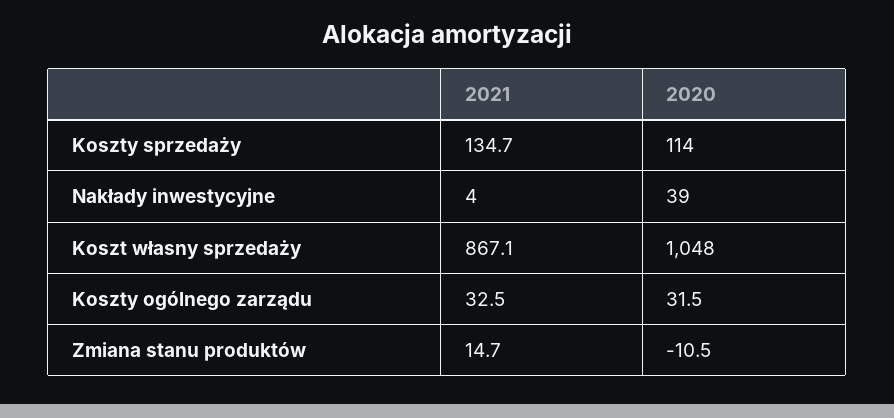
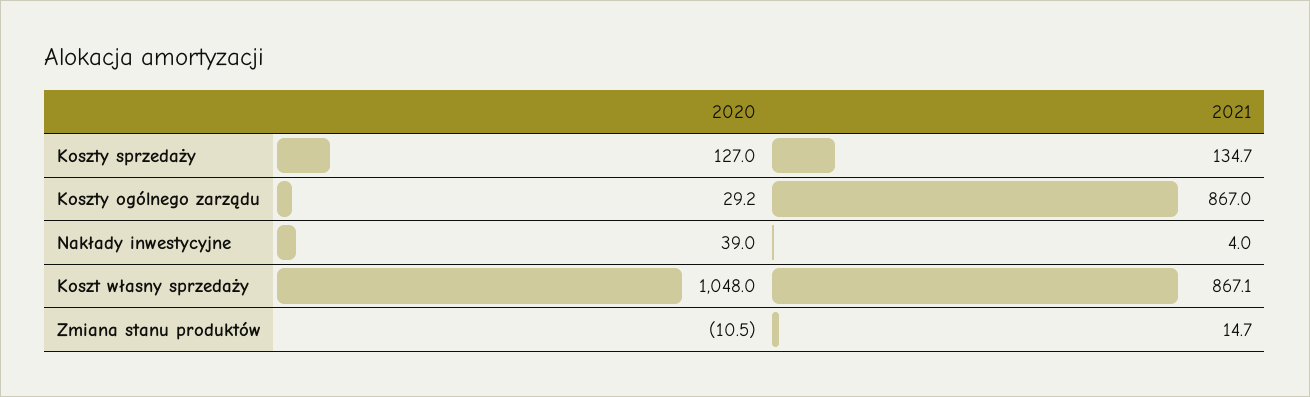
2020, Koszty sprzedaży: 114 -> 127
2021, Koszty ogólnego zarządu: 32.5 -> 867
2020, Koszty ogólnego zarządu: 31.5 -> 29.2

